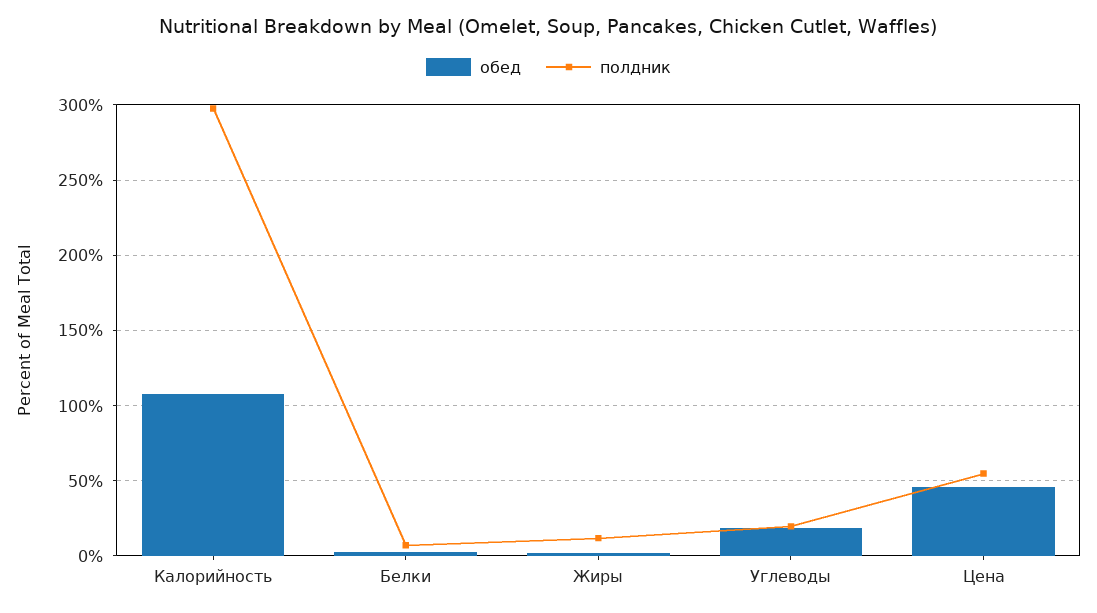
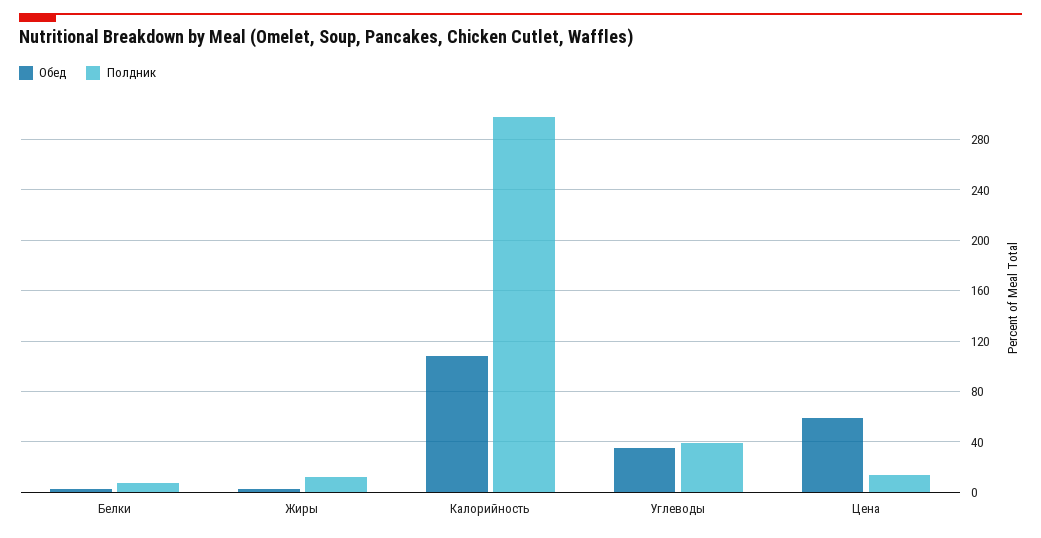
обед, Углеводы: 20 -> 35
полдник, Углеводы: 20 -> 40
обед, Цена: 45 -> 60
полдник, Цена: 55 -> 15

